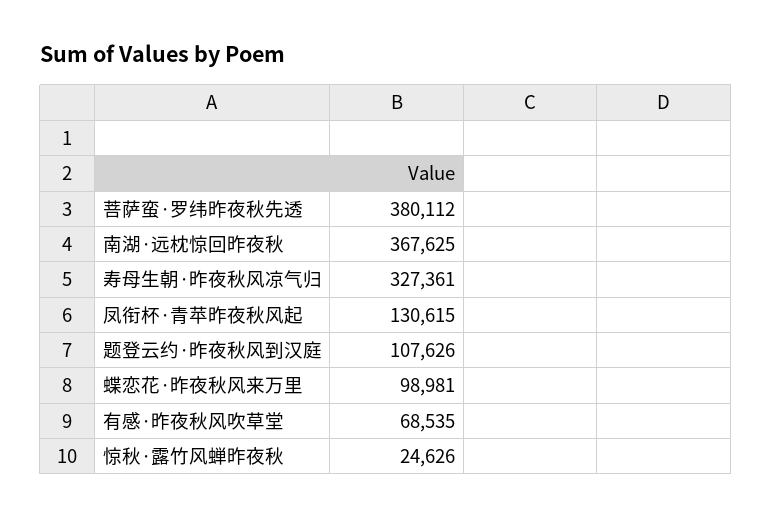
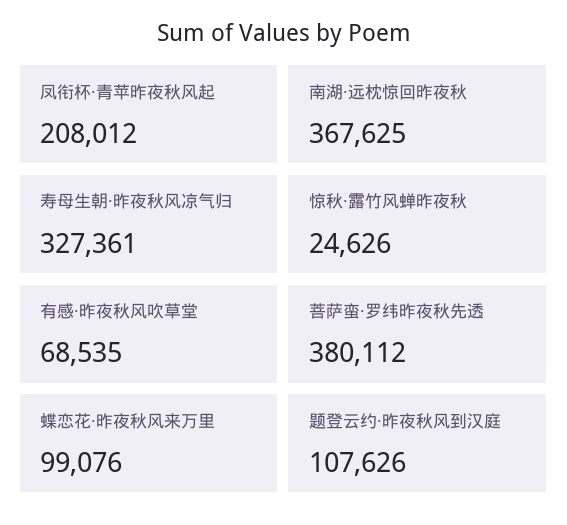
凤衔杯·青苹昨夜秋风起: 130615 -> 208012
蝶恋花·昨夜秋风来万里: 98981 -> 99076

